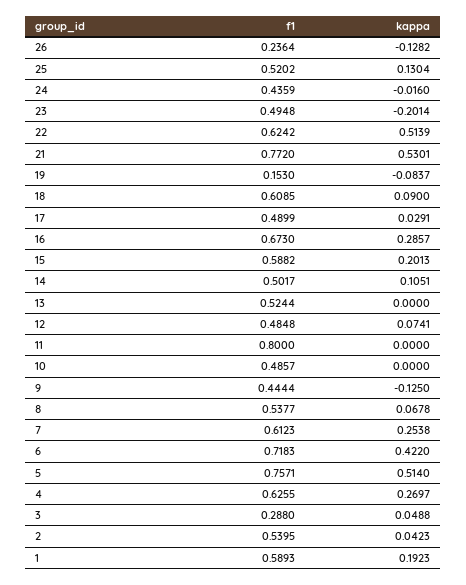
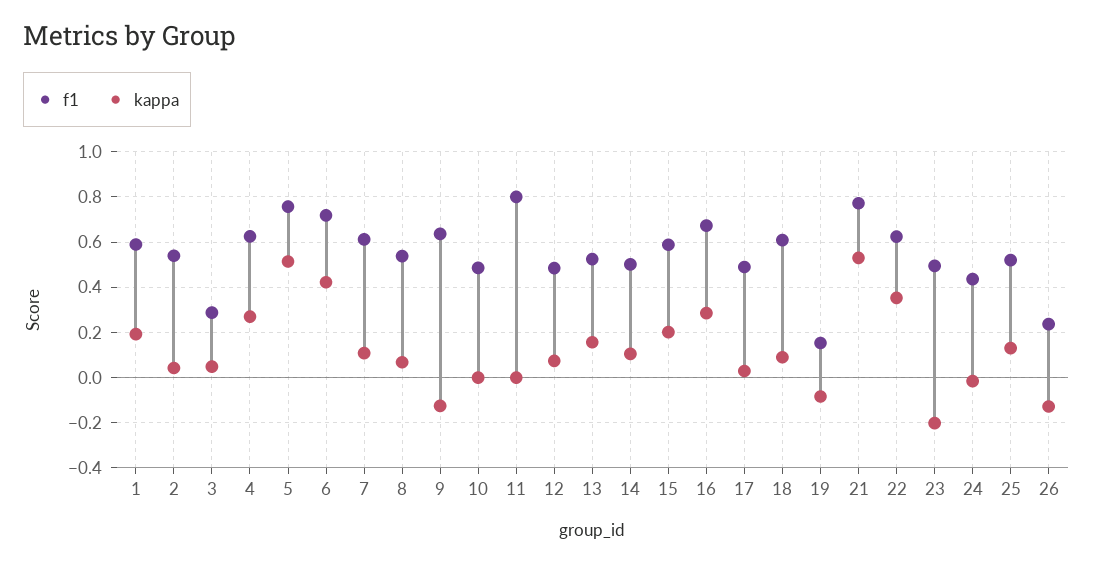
kappa, 22: 0.5139 -> 0.35
kappa, 13: 0 -> 0.15
f1, 9: 0.4444 -> 0.65
kappa, 7: 0.2538 -> 0.1

